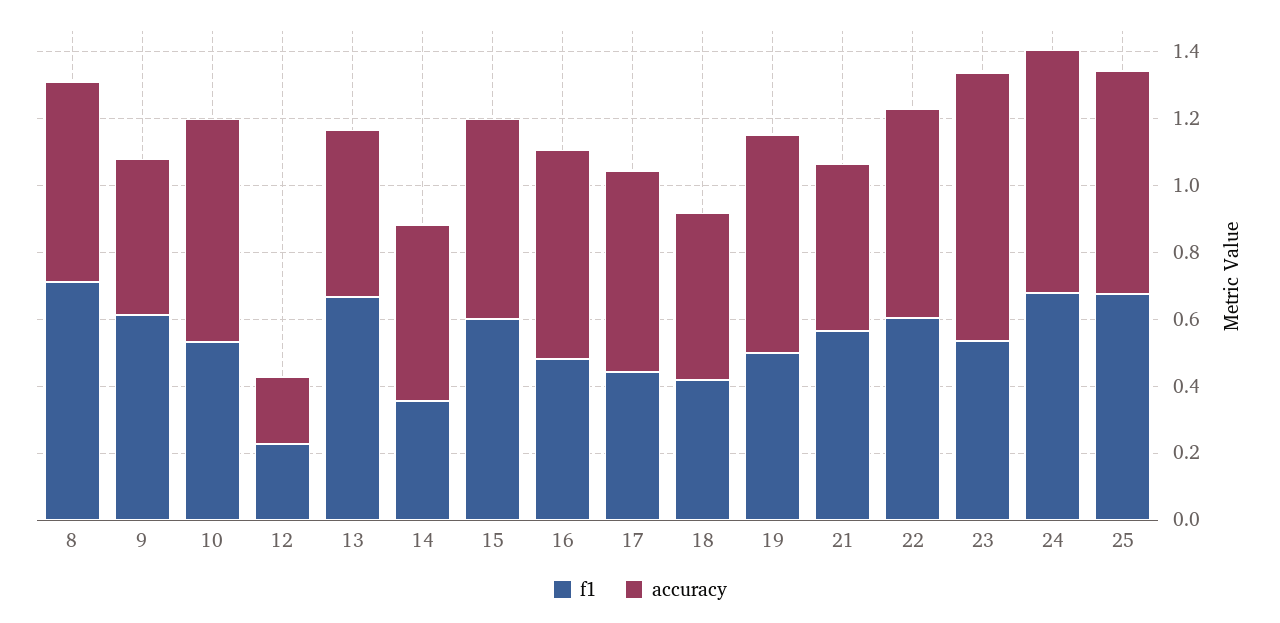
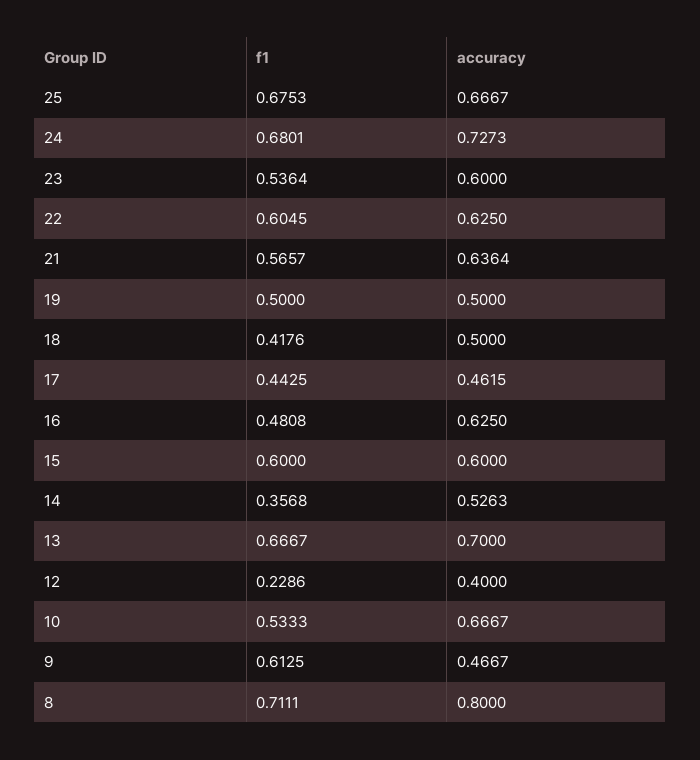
accuracy, 8: 0.6 -> 0.8
accuracy, 12: 0.2 -> 0.4
accuracy, 13: 0.5 -> 0.7
accuracy, 17: 0.6 -> 0.4615
accuracy, 19: 0.65 -> 0.5
accuracy, 21: 0.5 -> 0.6364
accuracy, 23: 0.8 -> 0.6

